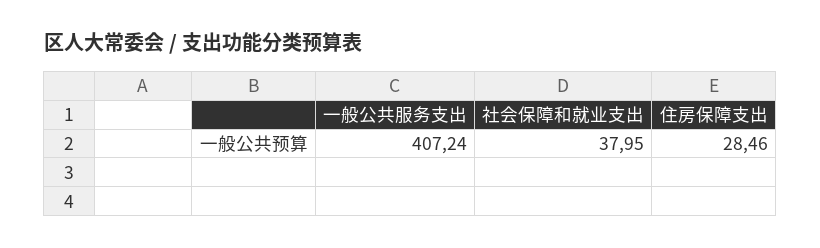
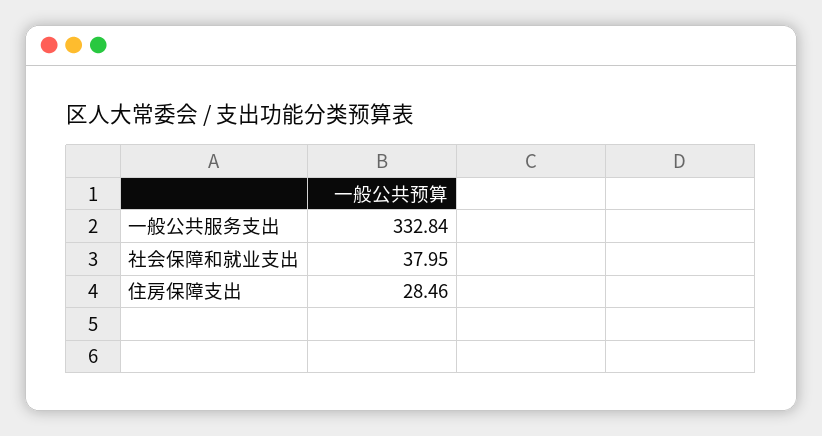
一般公共服务支出: 407.24 -> 332.84

